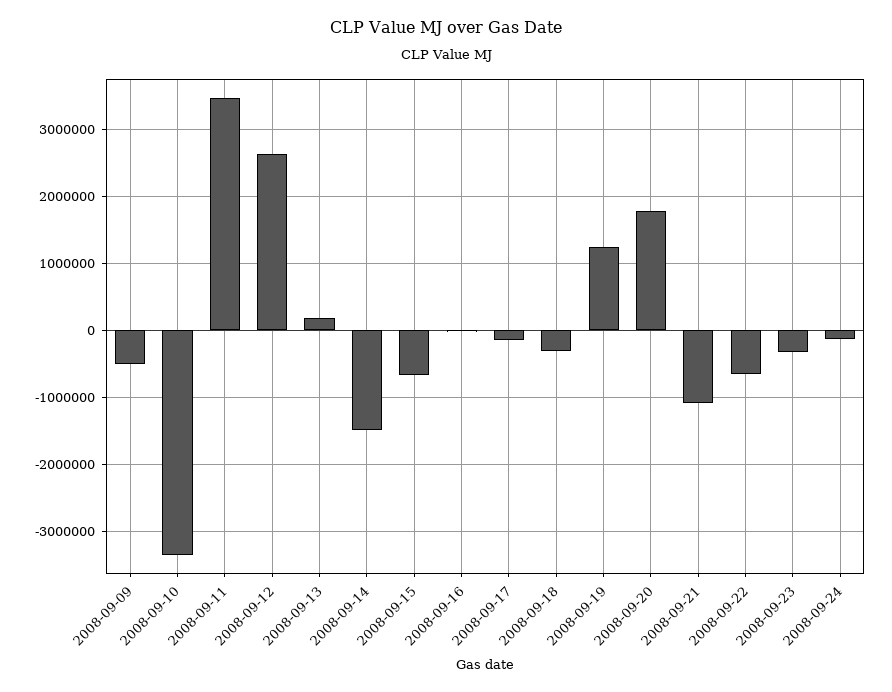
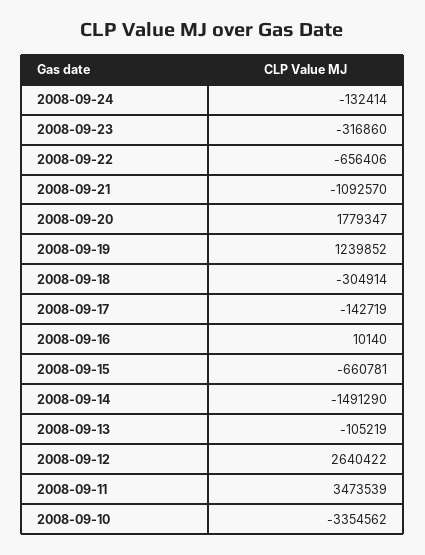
2008-09-09: -500000 -> none
2008-09-13: 200000 -> -105219

